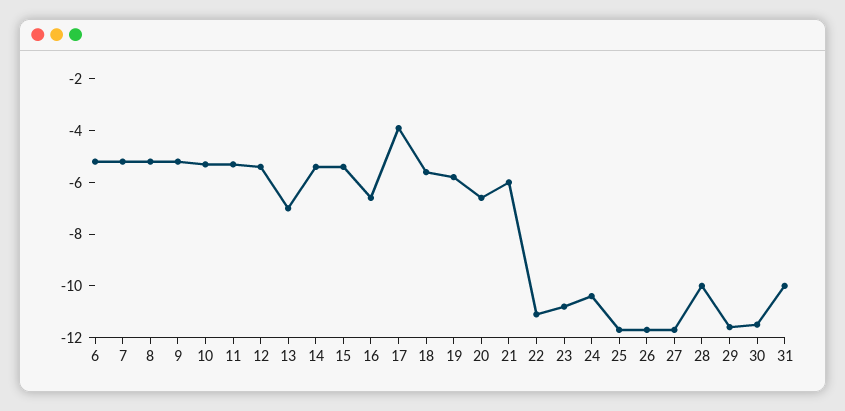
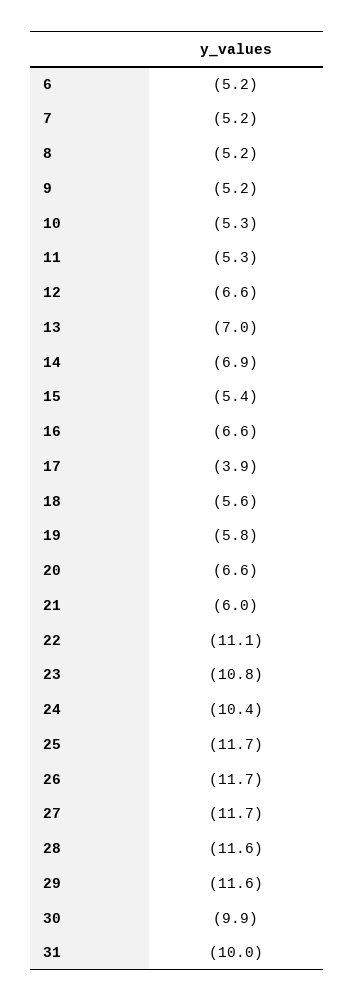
12: -5.5 -> -6.6
14: -5.5 -> -6.9
28: -10 -> -11.6
30: -11.5 -> -9.9

